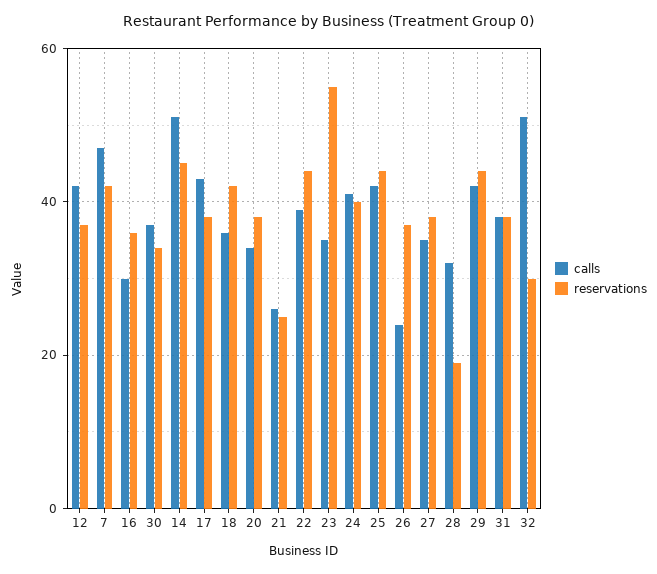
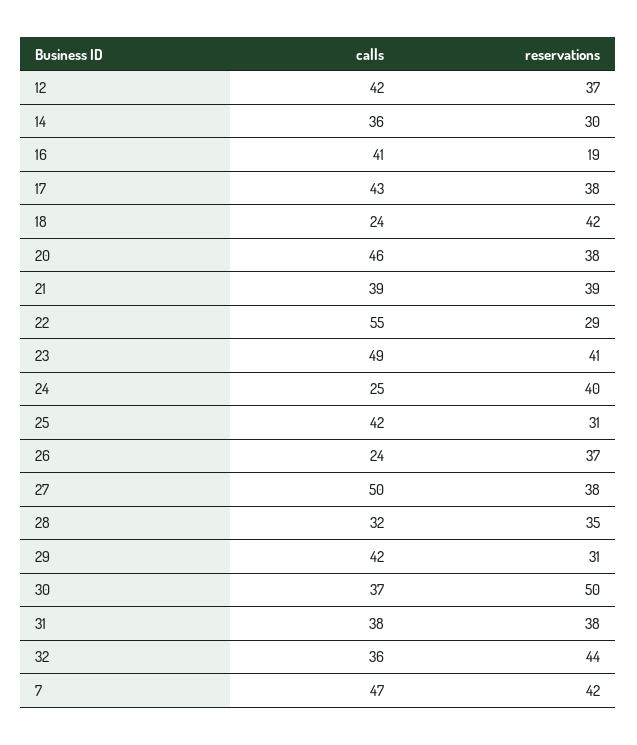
calls, 16: 30 -> 41
reservations, 16: 35 -> 19
reservations, 30: 35 -> 50
calls, 14: 50 -> 36
reservations, 14: 45 -> 30
calls, 18: 35 -> 24
calls, 20: 35 -> 46
calls, 21: 25 -> 39
reservations, 21: 25 -> 39
calls, 22: 40 -> 55
reservations, 22: 45 -> 29
calls, 23: 35 -> 49
reservations, 23: 55 -> 41
calls, 24: 40 -> 25
reservations, 25: 45 -> 31
calls, 27: 35 -> 50
reservations, 28: 20 -> 35
reservations, 29: 45 -> 31
calls, 32: 50 -> 36
reservations, 32: 30 -> 44

